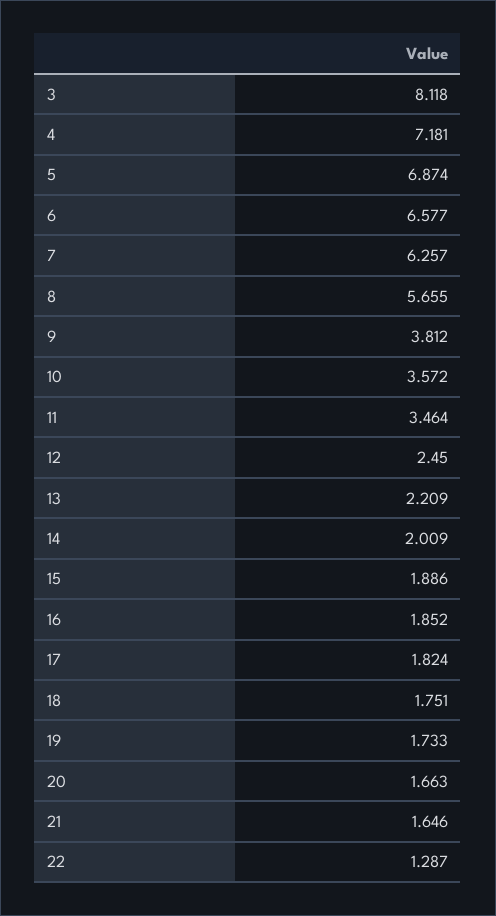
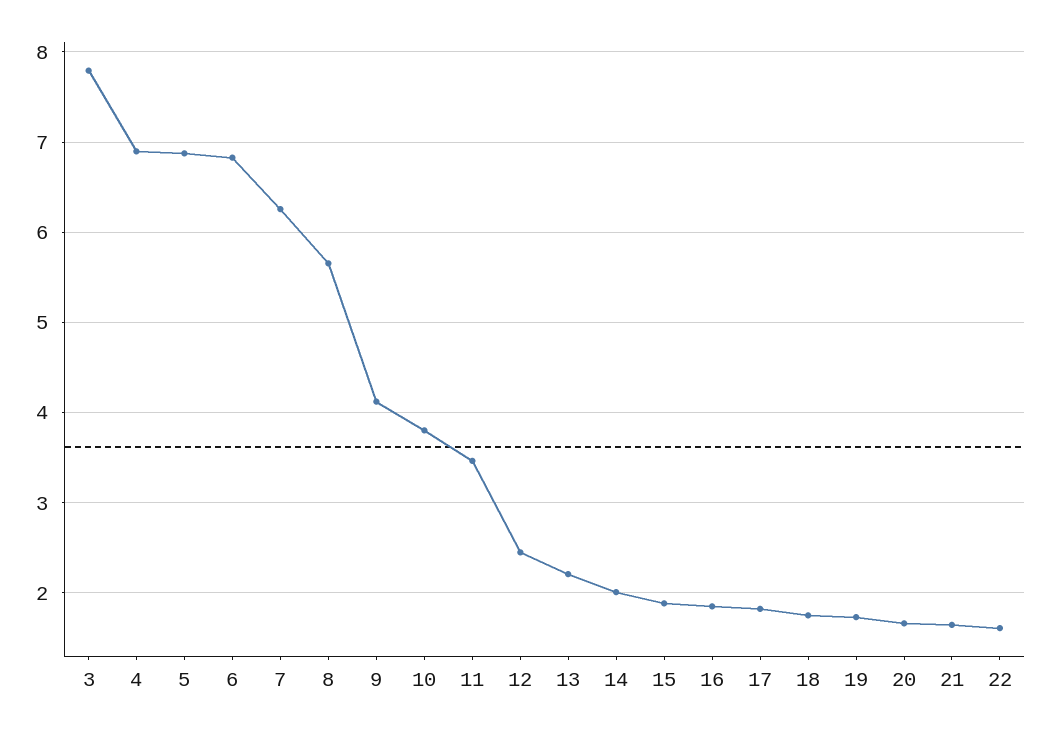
3: 8.118 -> 7.8
4: 7.181 -> 6.9
6: 6.577 -> 6.8
9: 3.812 -> 4.1
10: 3.572 -> 3.8
22: 1.287 -> 1.6

